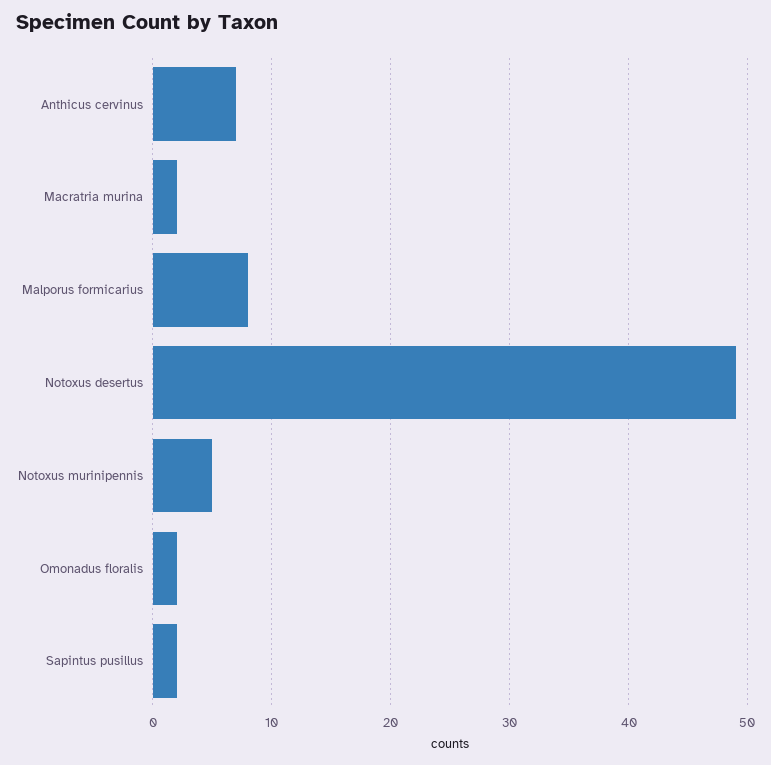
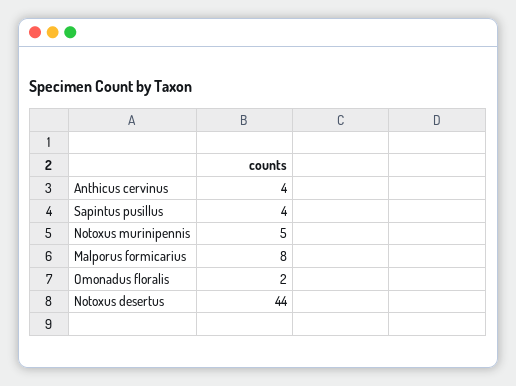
Anthicus cervinus: 7 -> 4
Macratria murina: 2 -> none
Notoxus desertus: 49 -> 44
Sapintus pusillus: 2 -> 4

